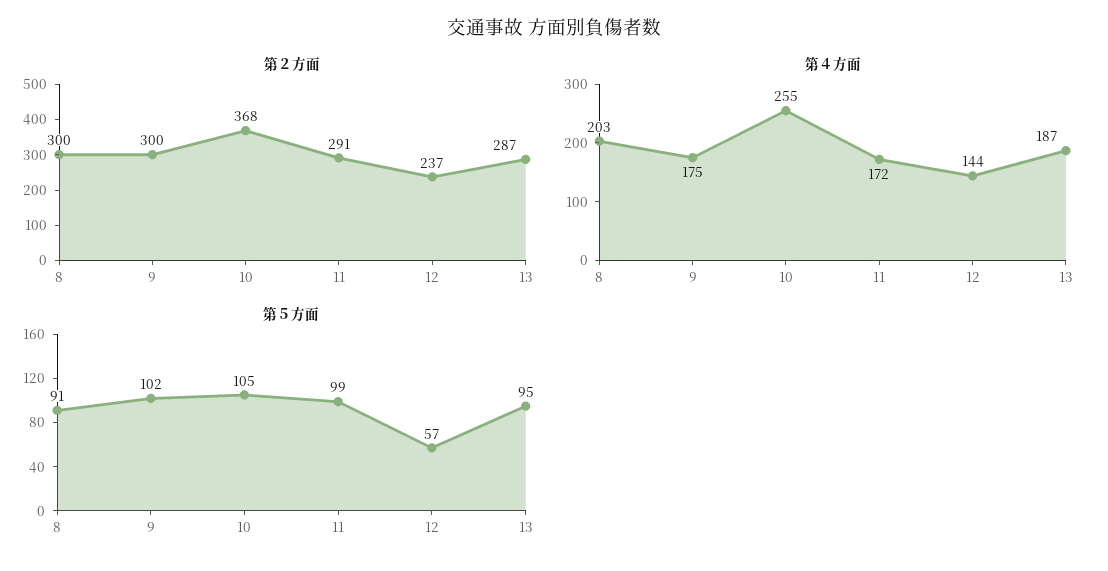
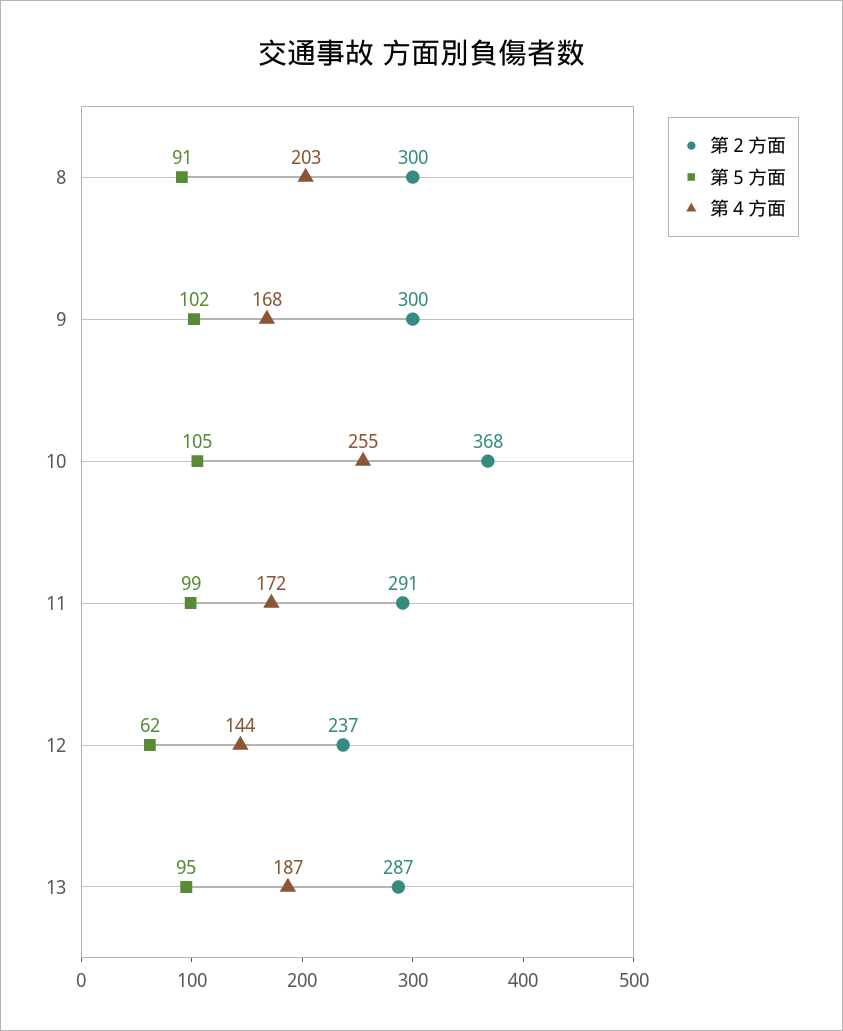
第４方面, 9: 175 -> 168
第５方面, 12: 57 -> 62

